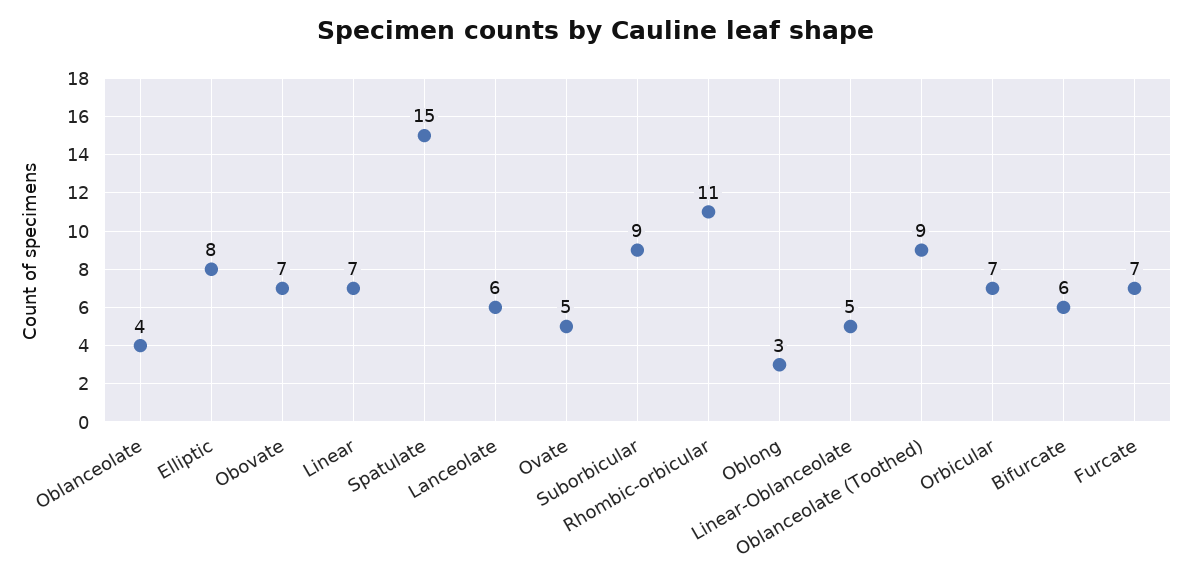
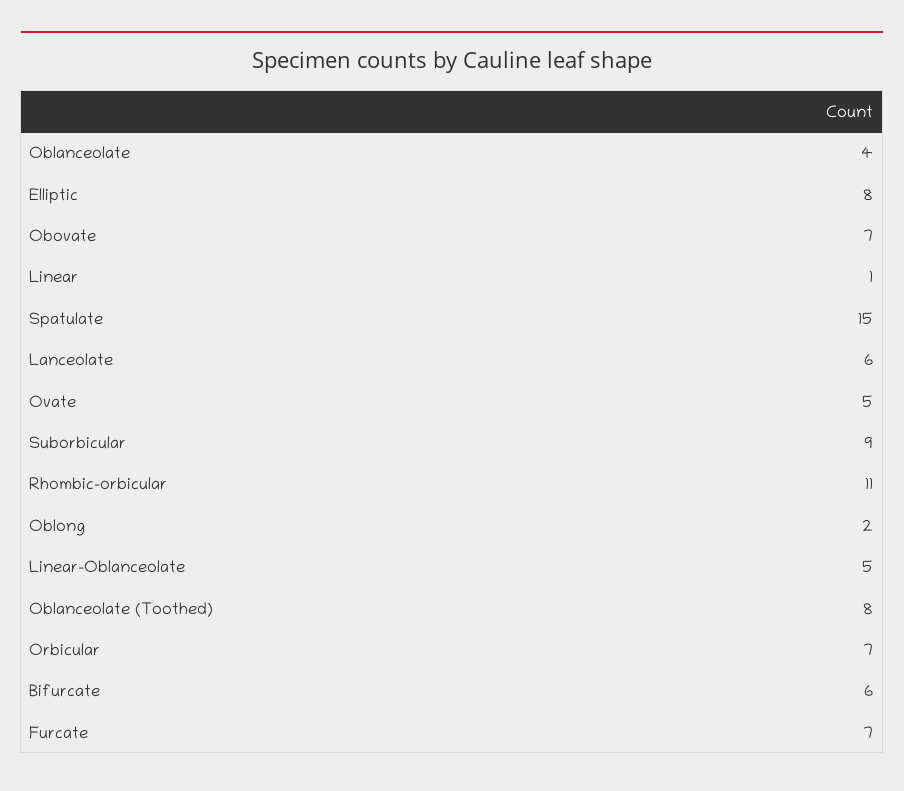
Linear: 7 -> 1
Oblong: 3 -> 2
Oblanceolate (Toothed): 9 -> 8

